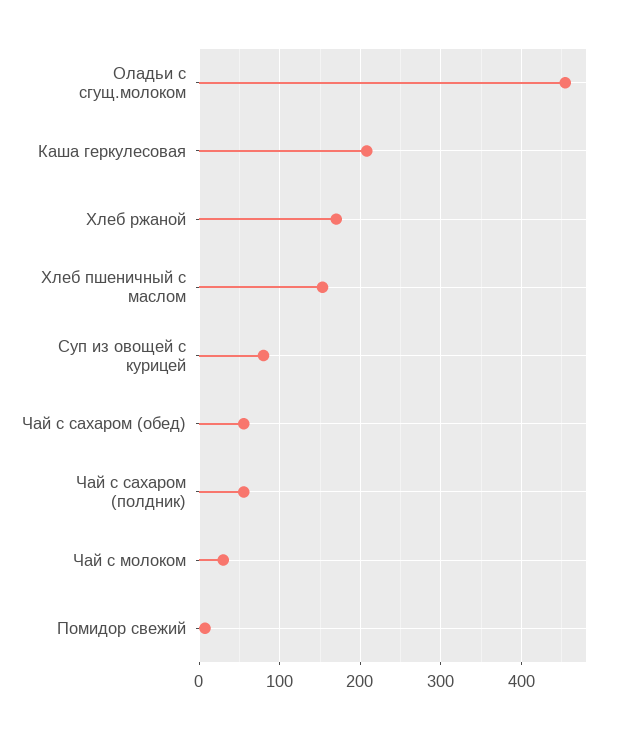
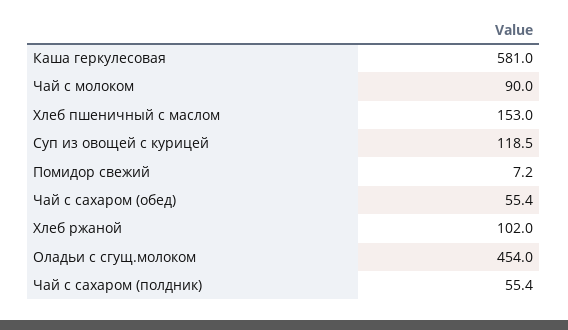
Каша геркулесовая: 210 -> 581
Хлеб ржаной: 170 -> 102
Суп из овощей с курицей: 80 -> 118.5
Чай с молоком: 30 -> 90

